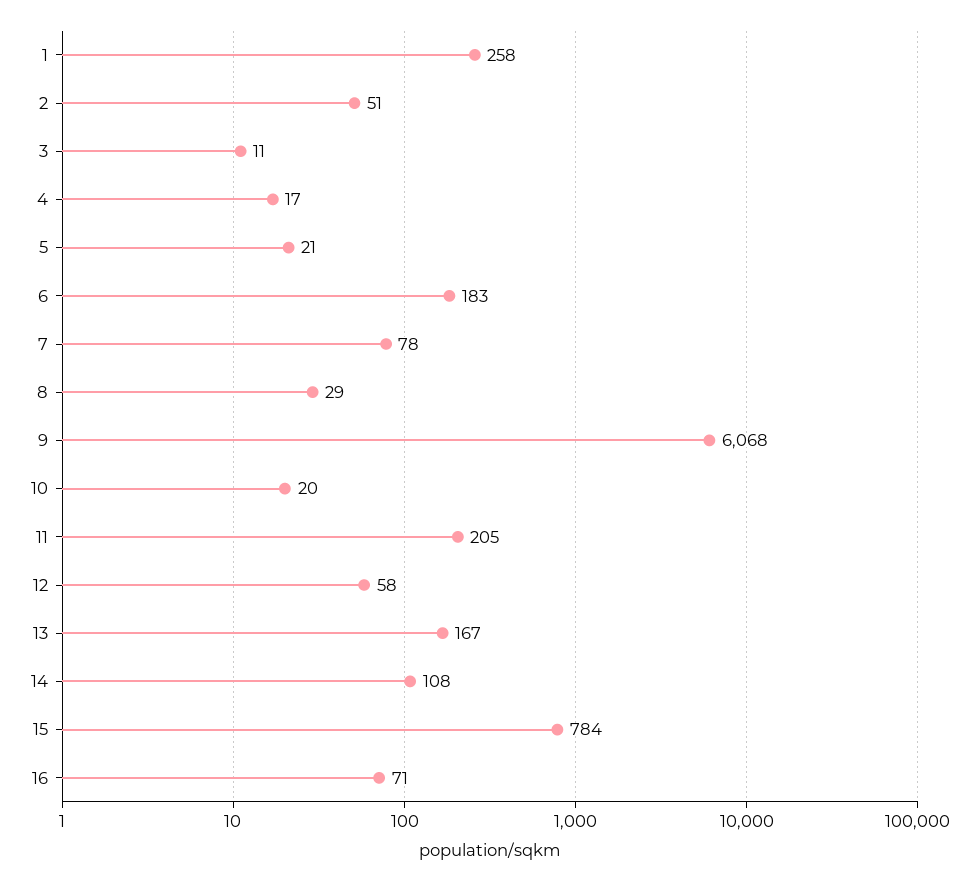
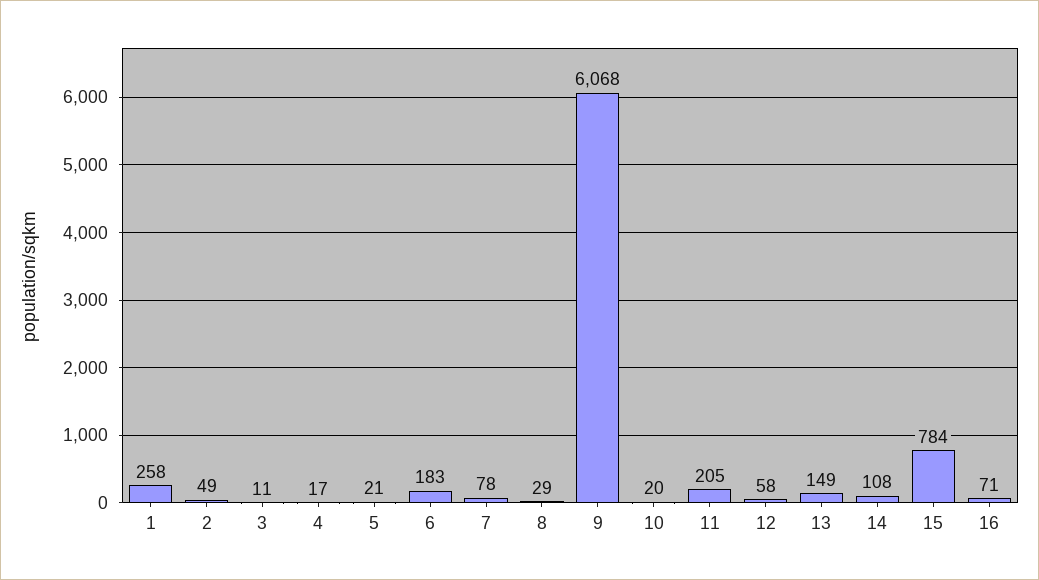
2: 51 -> 49
13: 167 -> 149

